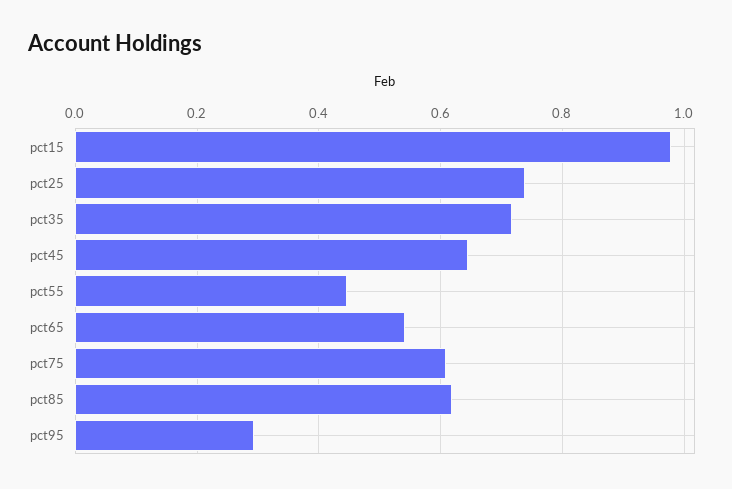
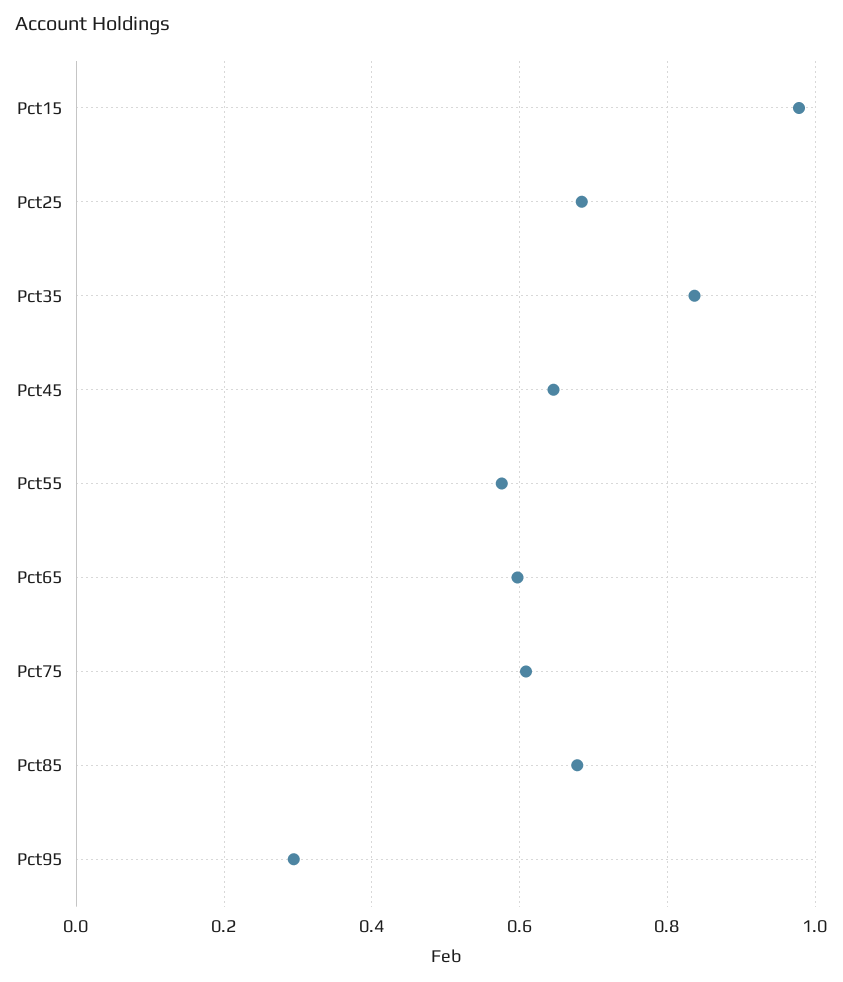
pct25: 0.74 -> 0.68
pct35: 0.72 -> 0.84
pct55: 0.44 -> 0.58
pct65: 0.54 -> 0.6
pct85: 0.62 -> 0.68

